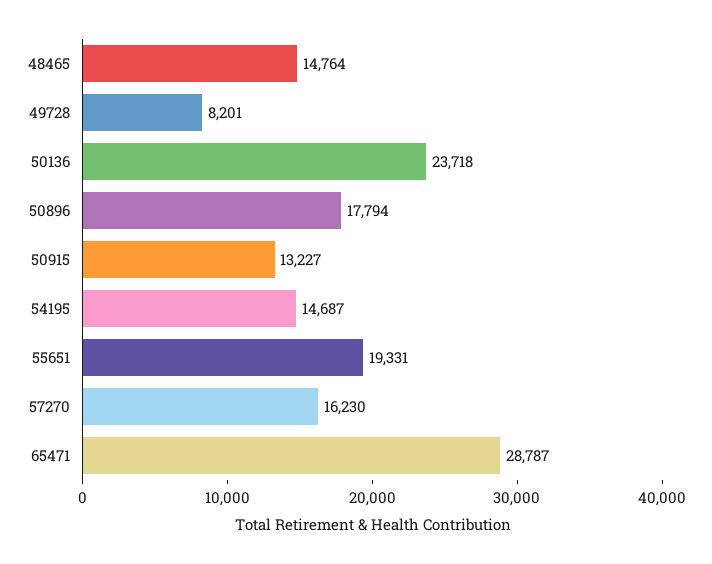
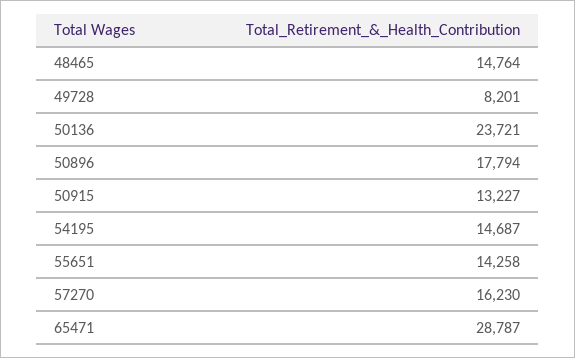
50136: 23718 -> 23721
55651: 19331 -> 14258

